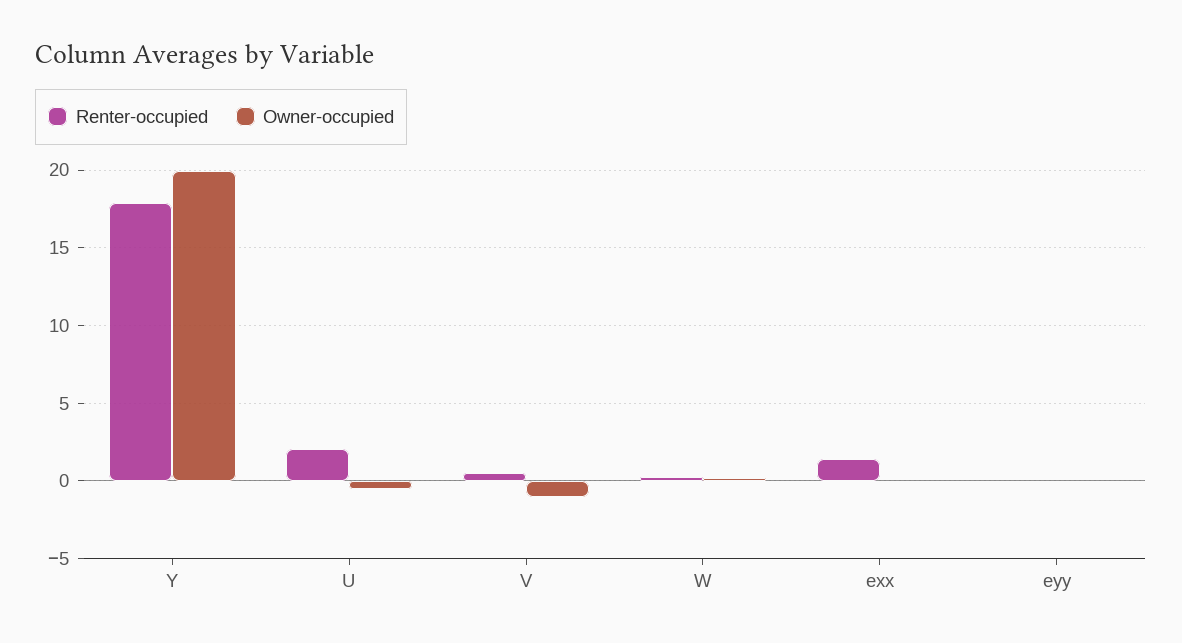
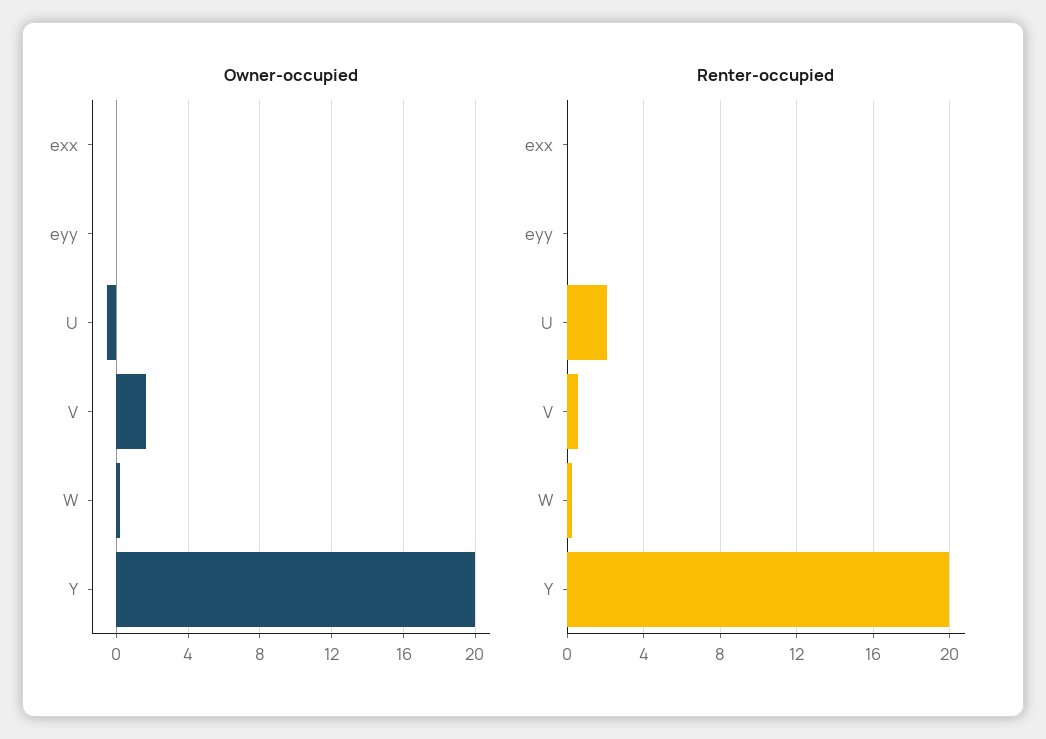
Renter-occupied, Y: 18 -> 20
Owner-occupied, V: -1 -> 1.5
Renter-occupied, exx: 1.5 -> 0

